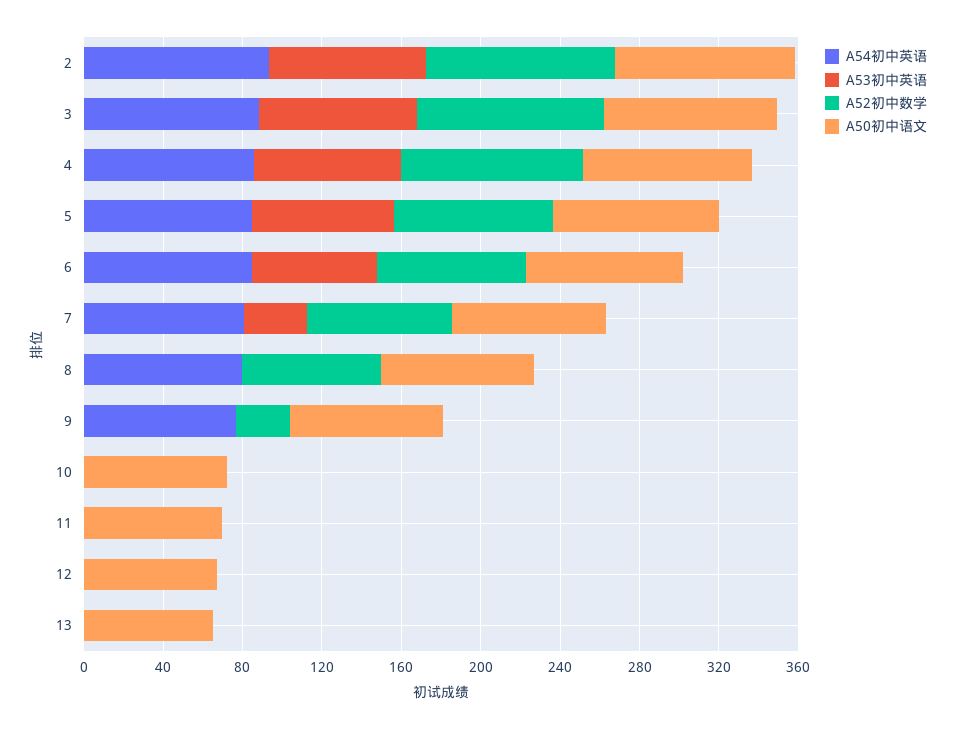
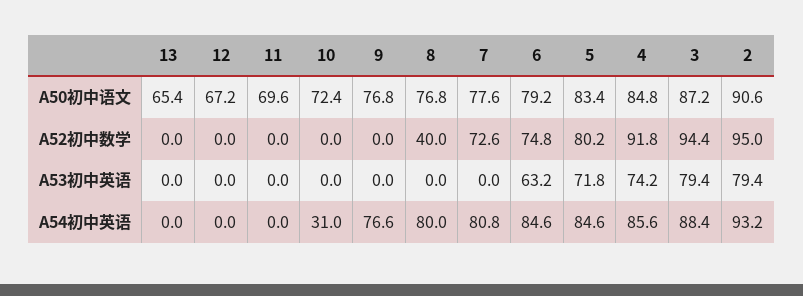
A53初中英语, 7: 30 -> 0
A52初中数学, 8: 70 -> 40
A52初中数学, 9: 30 -> 0
A54初中英语, 10: 0 -> 31

